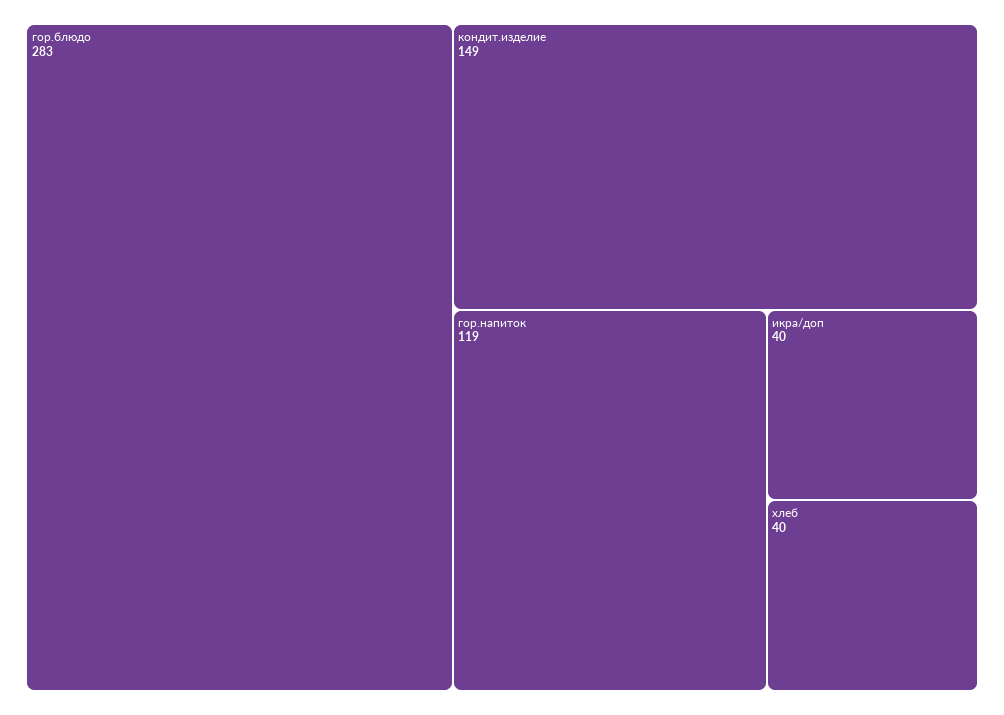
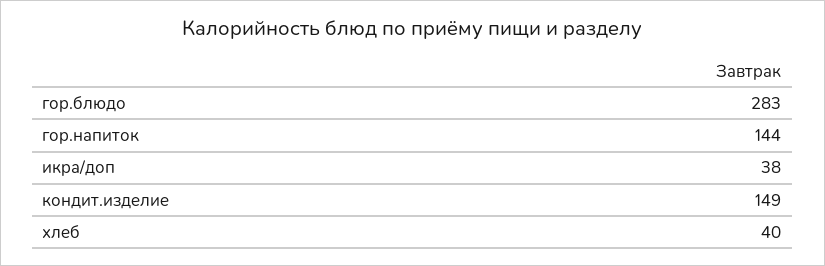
гор.напиток: 119 -> 144
икра/доп: 40 -> 38

